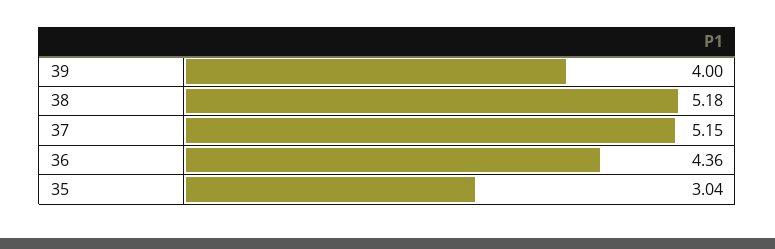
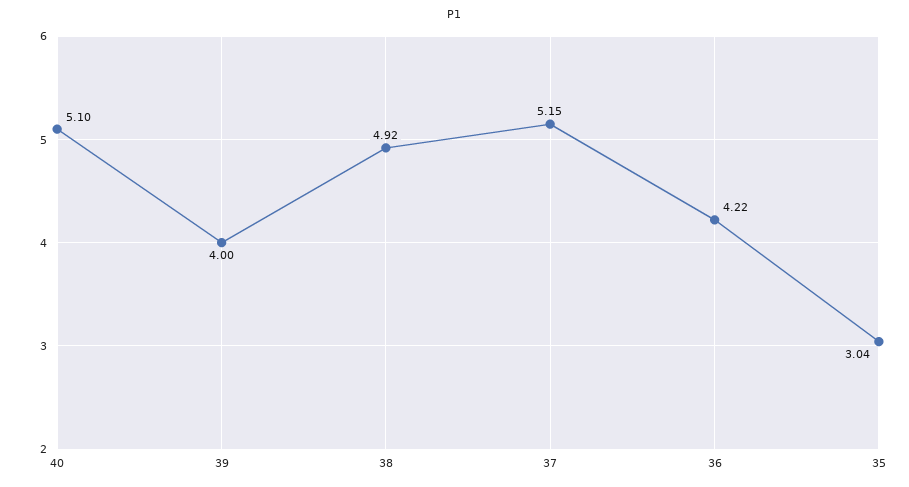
38: 5.18 -> 4.92
36: 4.36 -> 4.22
40: none -> 5.1

